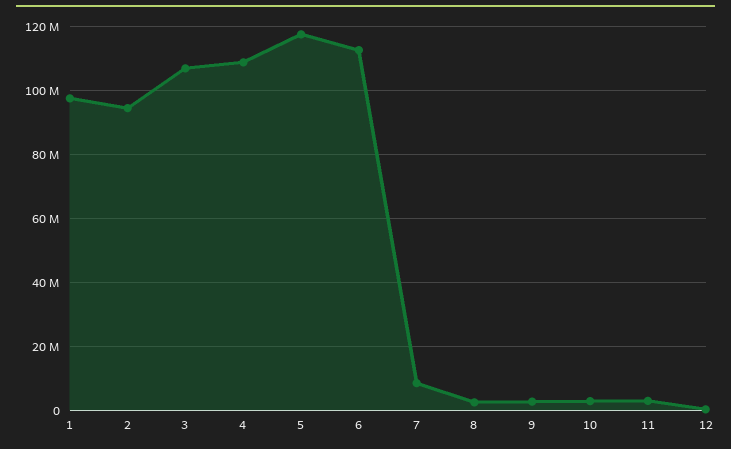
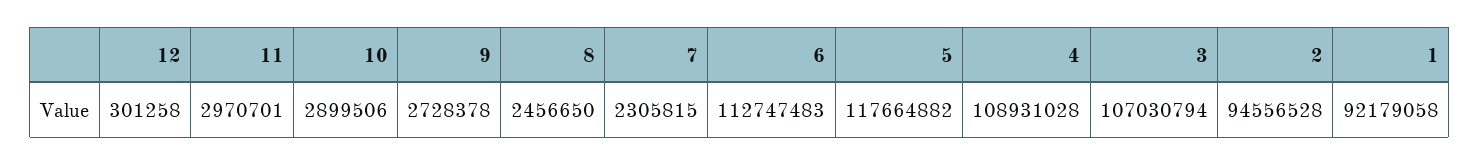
1: 98000000 -> 92179058
7: 8000000 -> 2305815

